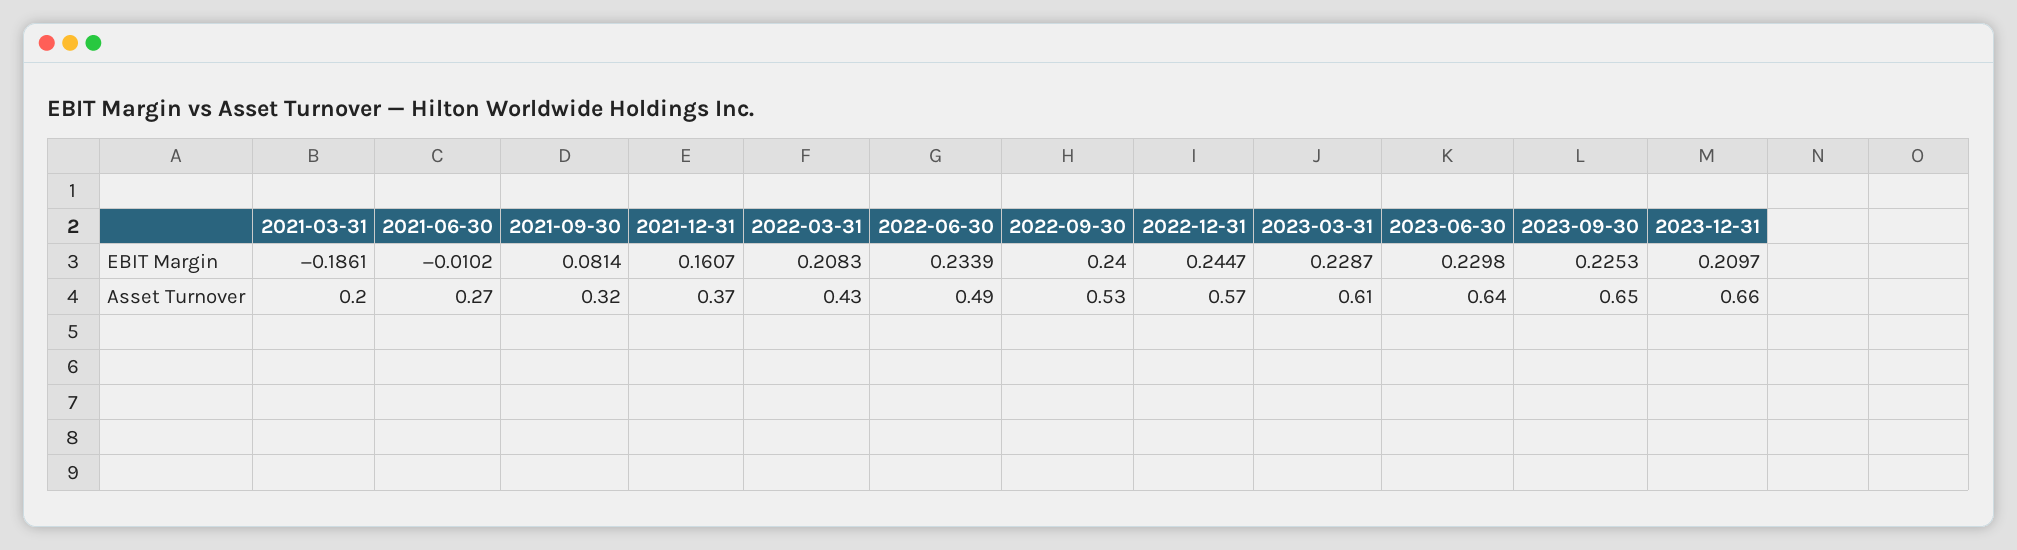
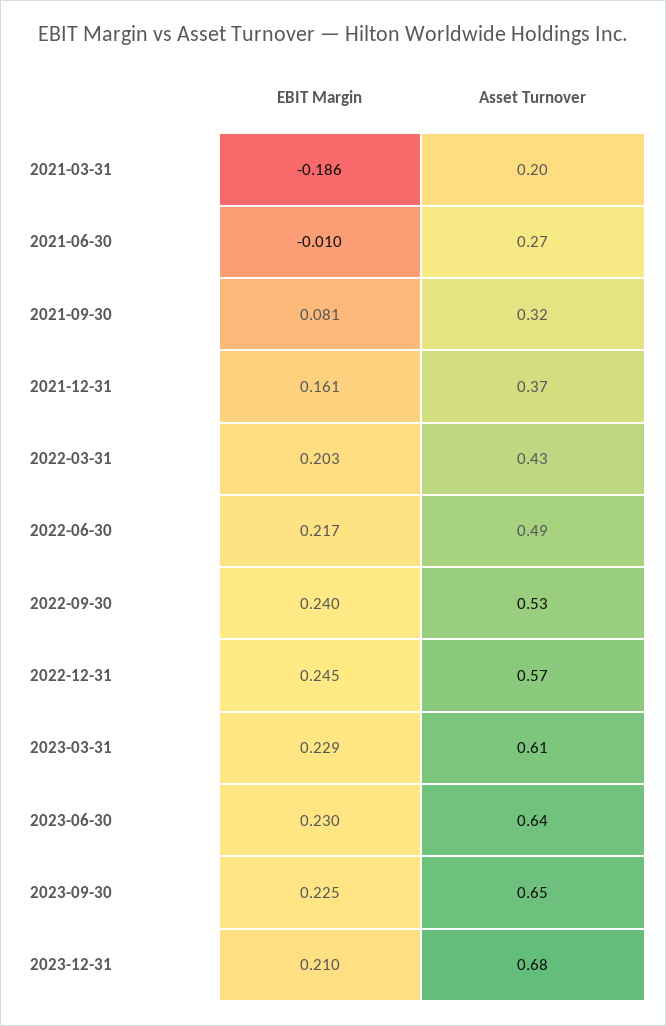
2022-03-31, EBIT Margin: 0.2083 -> 0.203
2022-06-30, EBIT Margin: 0.2339 -> 0.217
2023-12-31, Asset Turnover: 0.66 -> 0.68

